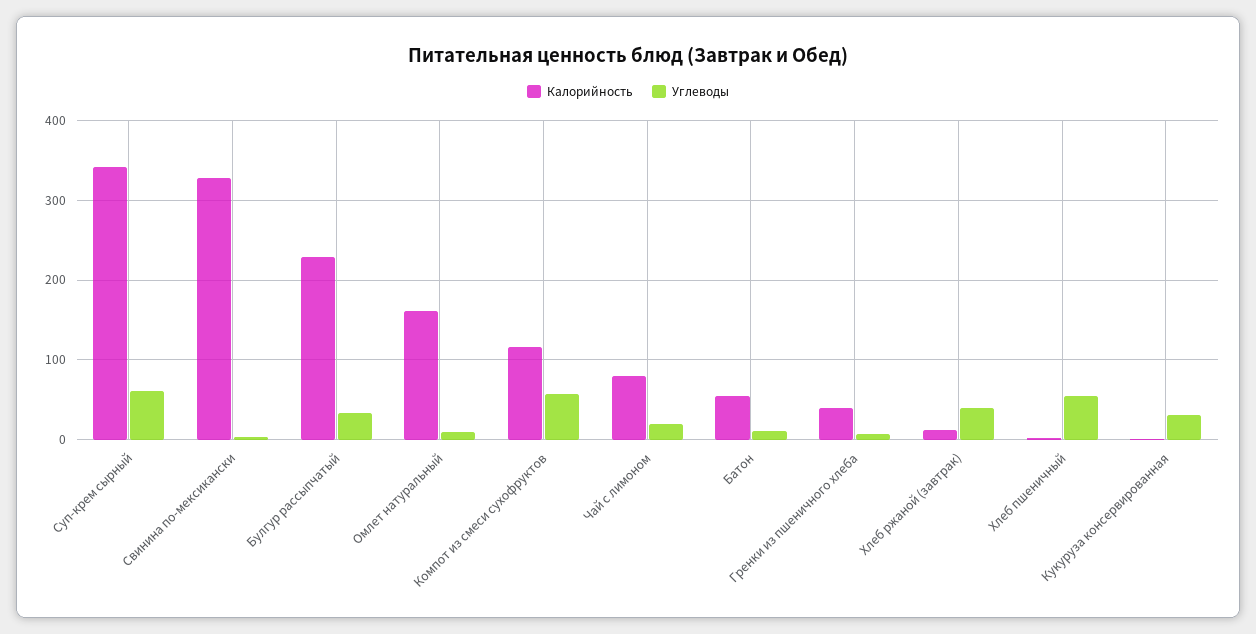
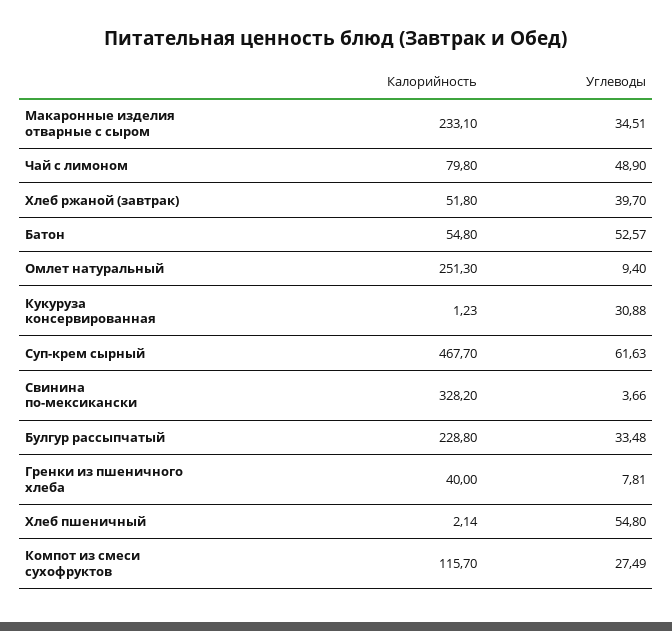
Калорийность, Суп-крем сырный: 340 -> 467.7
Калорийность, Омлет натуральный: 160 -> 251.3
Углеводы, Компот из смеси сухофруктов: 60 -> 27.49
Углеводы, Чай с лимоном: 20 -> 48.9
Углеводы, Батон: 10 -> 52.57
Калорийность, Хлеб ржаной (завтрак): 10 -> 51.8
Калорийность, Макаронные изделия отварные с сыром: none -> 233.1
Углеводы, Макаронные изделия отварные с сыром: none -> 34.51

